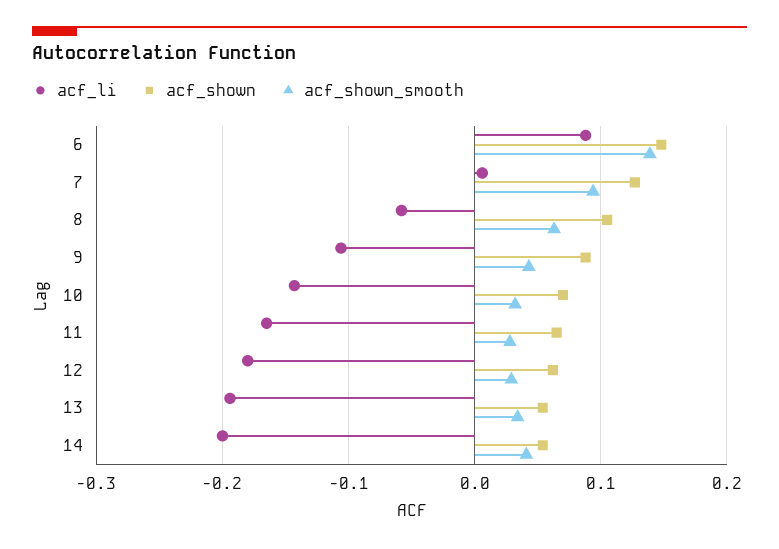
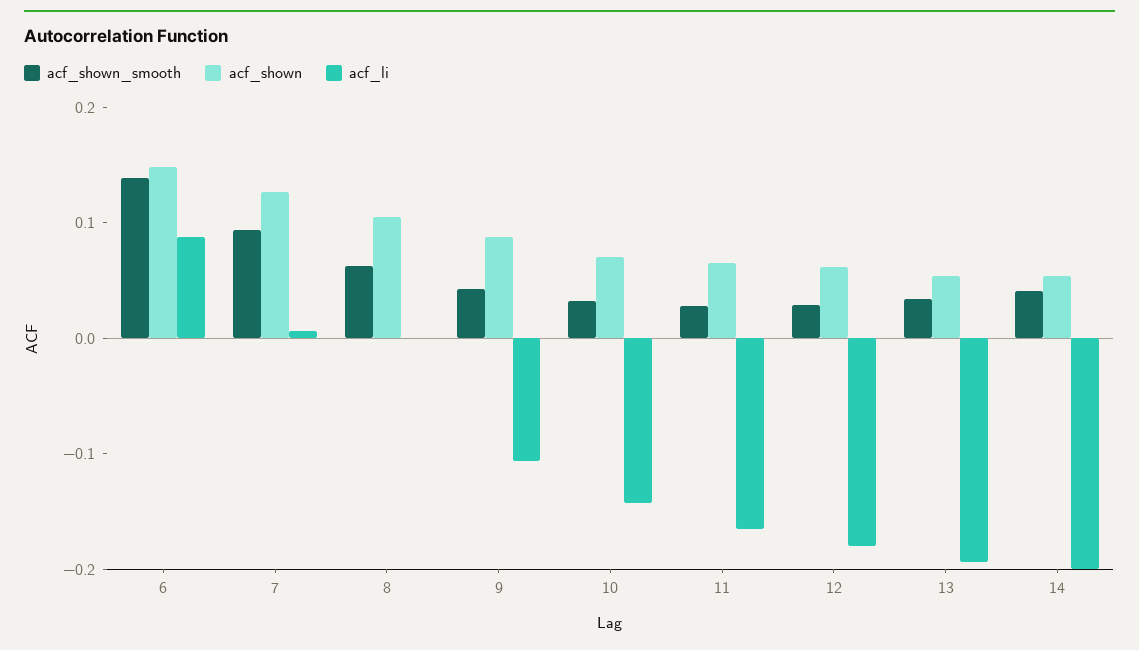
acf_li, 8: -0.06 -> 0

